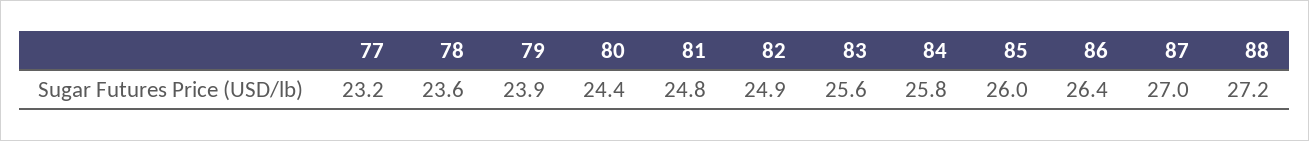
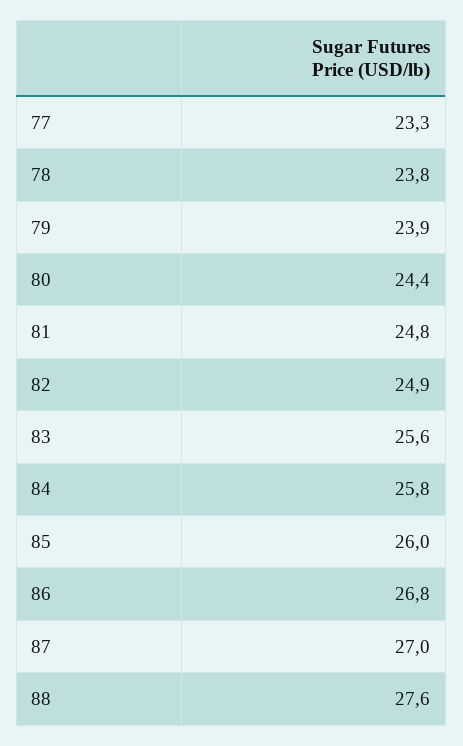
77: 23.2 -> 23.3
78: 23.6 -> 23.8
86: 26.4 -> 26.8
88: 27.2 -> 27.6

